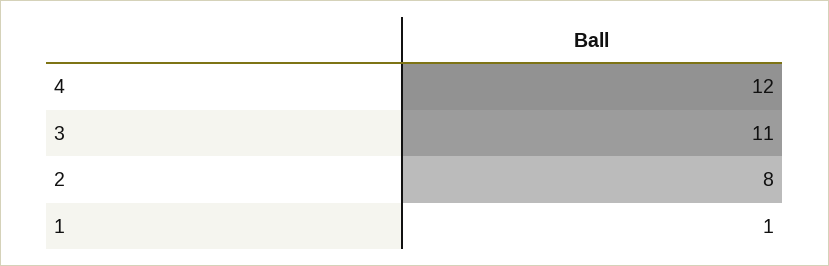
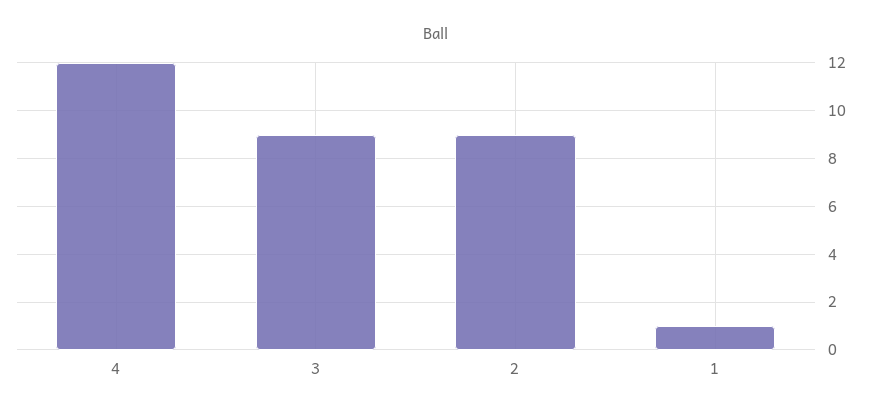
3: 11 -> 9
2: 8 -> 9

